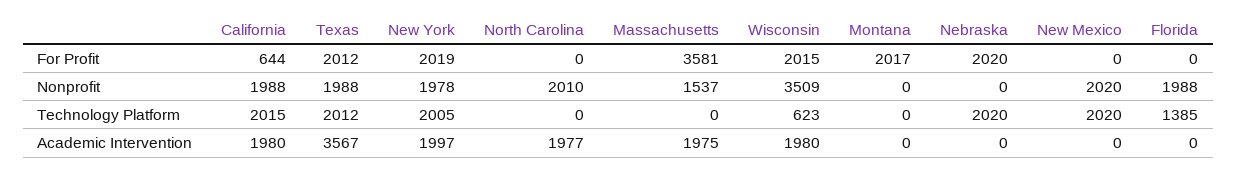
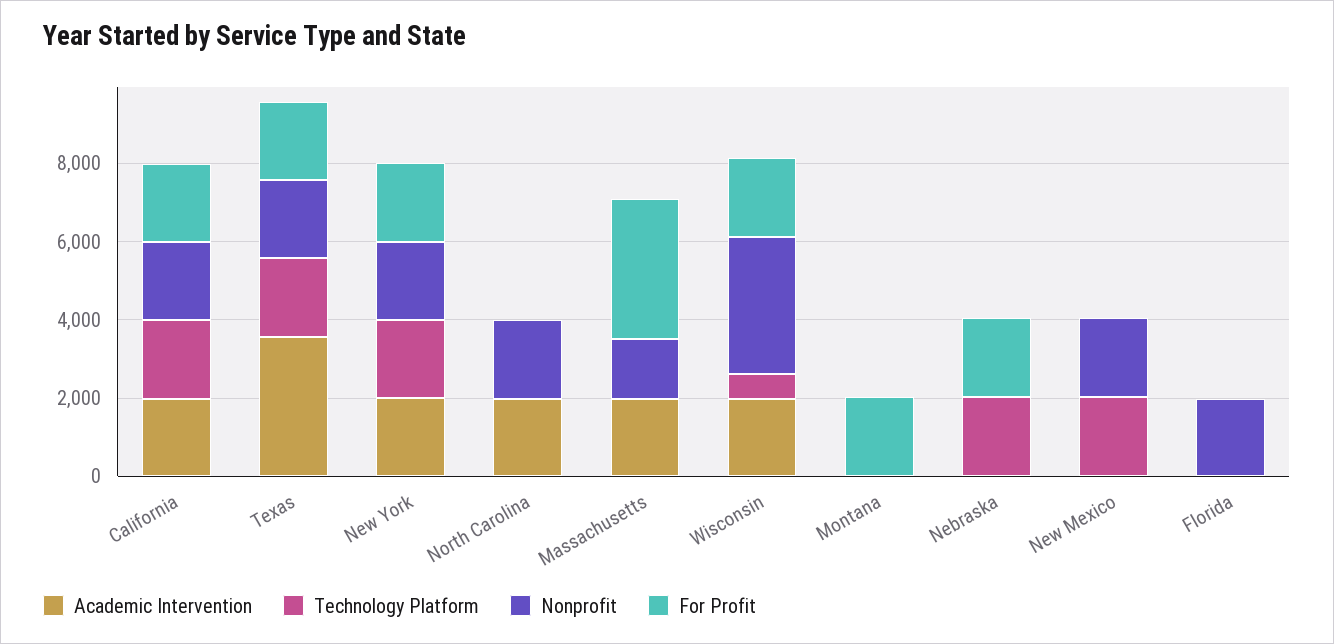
For Profit, California: 644 -> 2000
Technology Platform, Florida: 1385 -> 0

